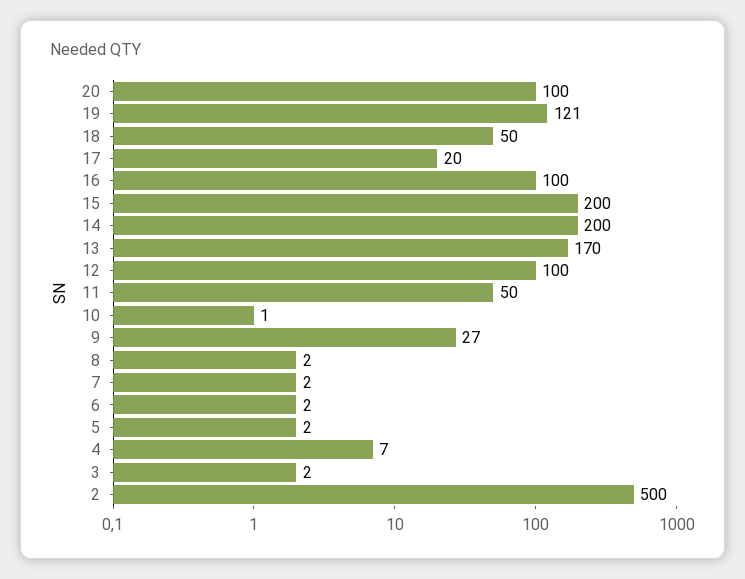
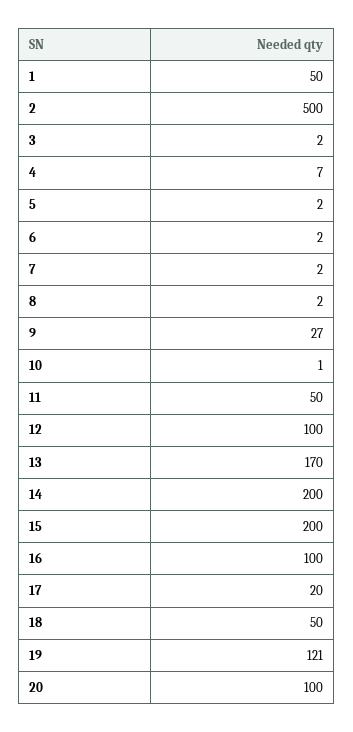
1: none -> 50

